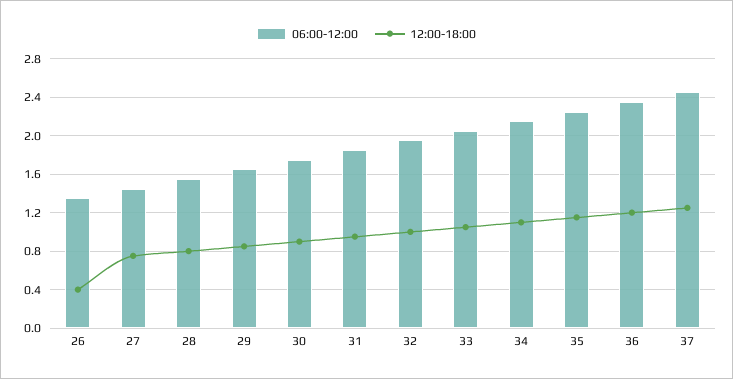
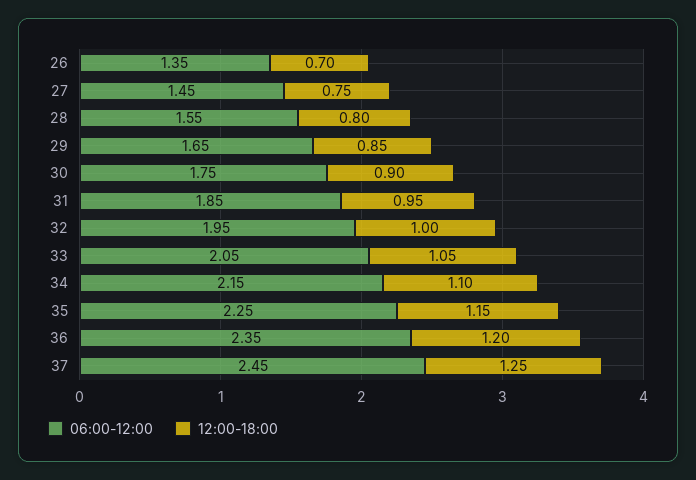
12:00-18:00, 26: 0.4 -> 0.7

